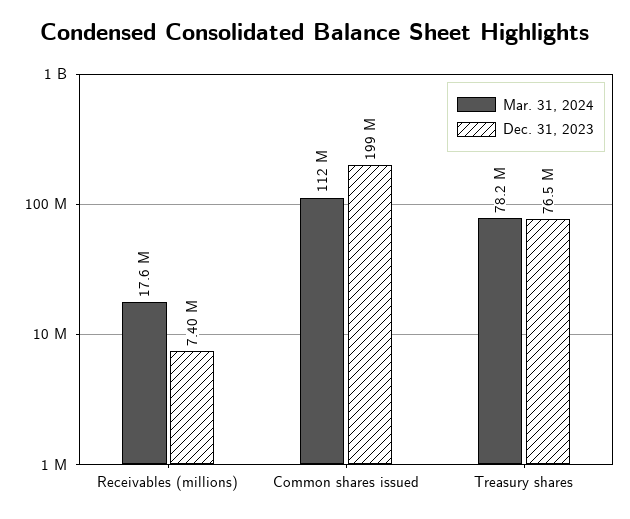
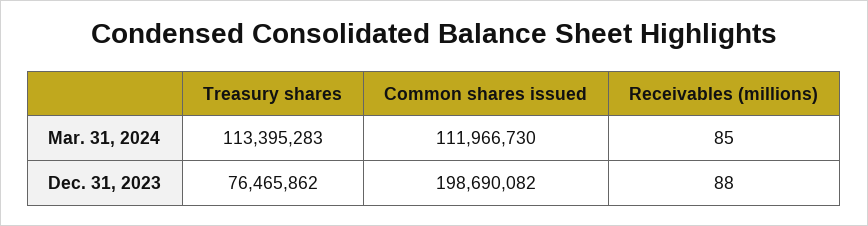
Mar. 31, 2024, Receivables (millions): 17600000 -> 85
Dec. 31, 2023, Receivables (millions): 7400000 -> 88
Mar. 31, 2024, Treasury shares: 78200000 -> 113395283

